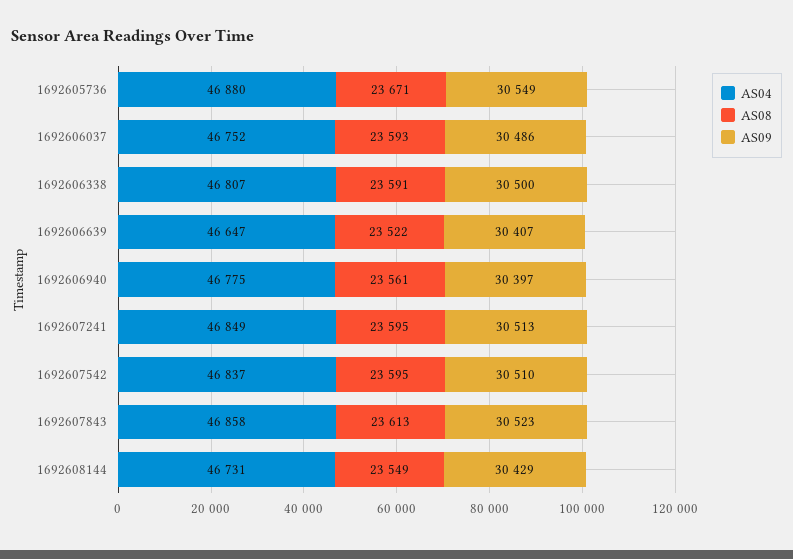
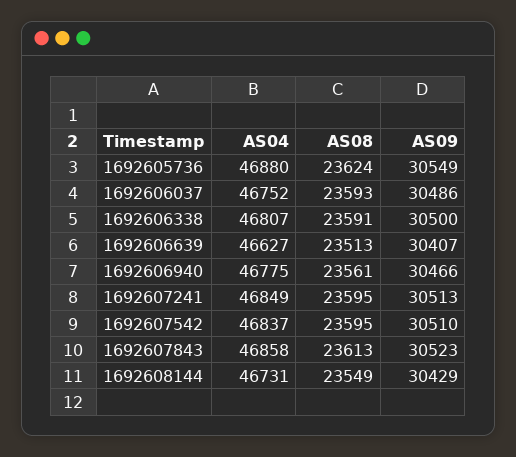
AS08, 1692605736: 23671 -> 23624
AS04, 1692606639: 46647 -> 46627
AS08, 1692606639: 23522 -> 23513
AS09, 1692606940: 30397 -> 30466

